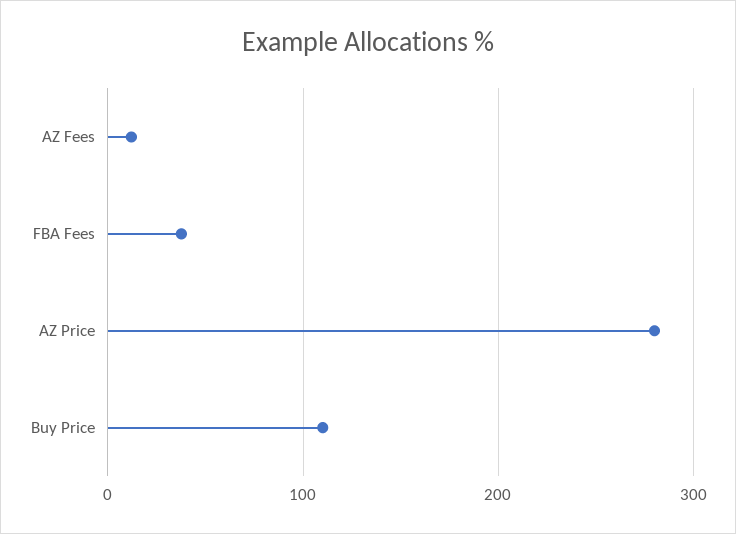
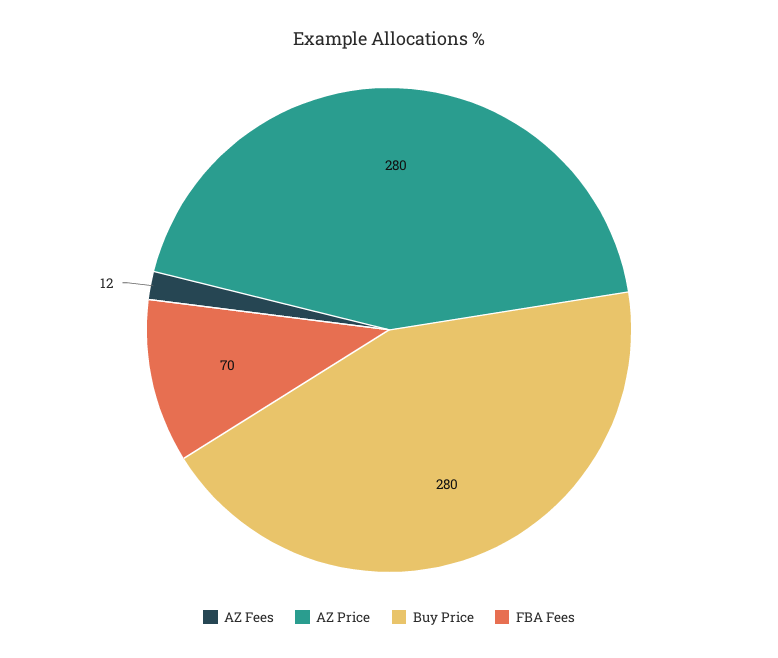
FBA Fees: 40 -> 70
Buy Price: 110 -> 280

